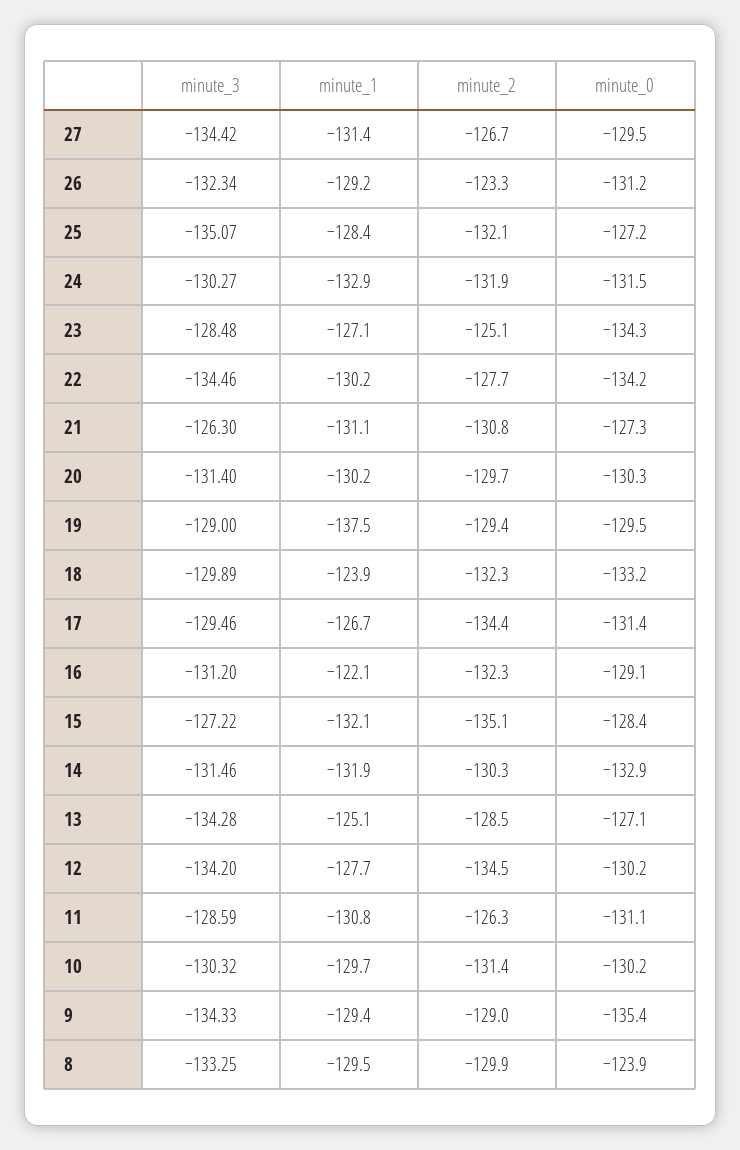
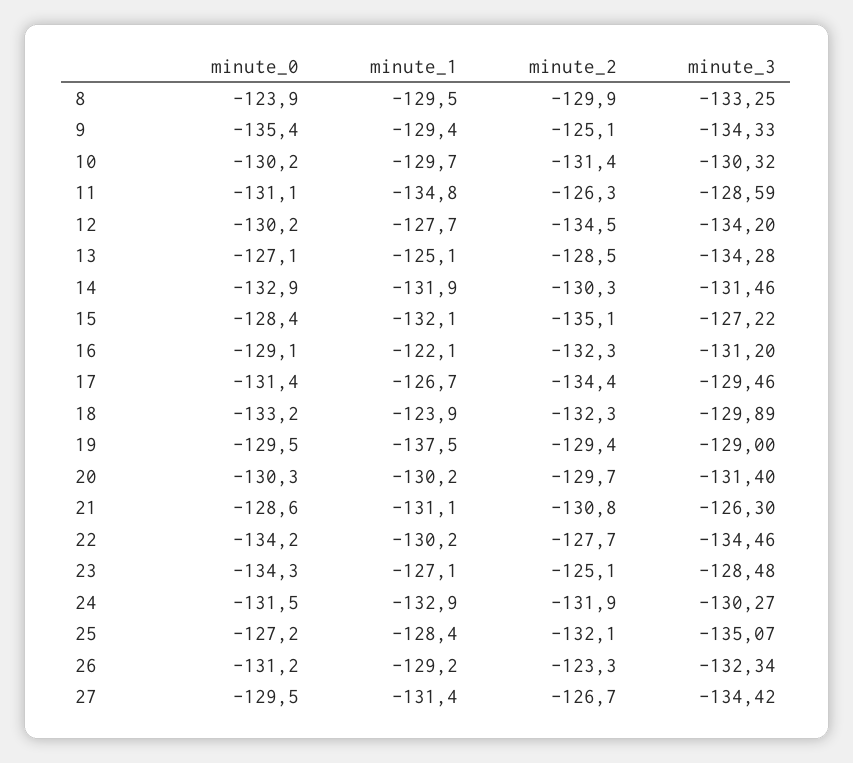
minute_0, 21: -127.3 -> -128.6
minute_1, 11: -130.8 -> -134.8
minute_2, 9: -129 -> -125.1

